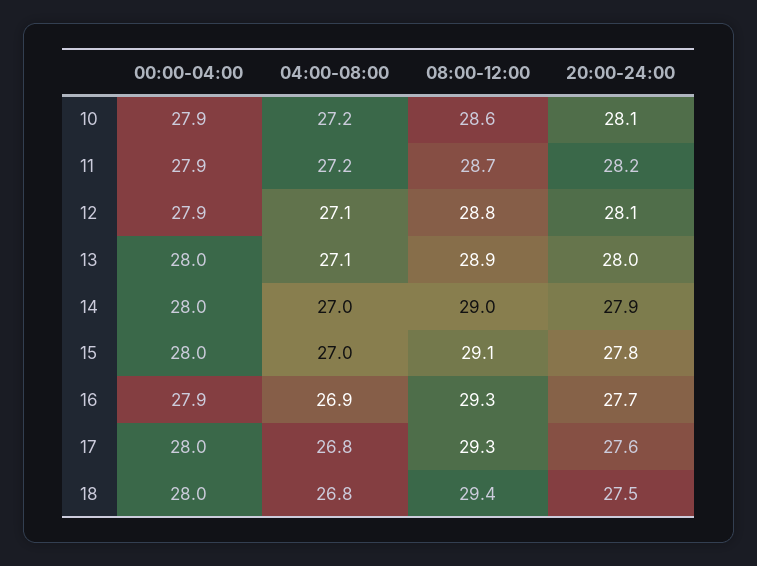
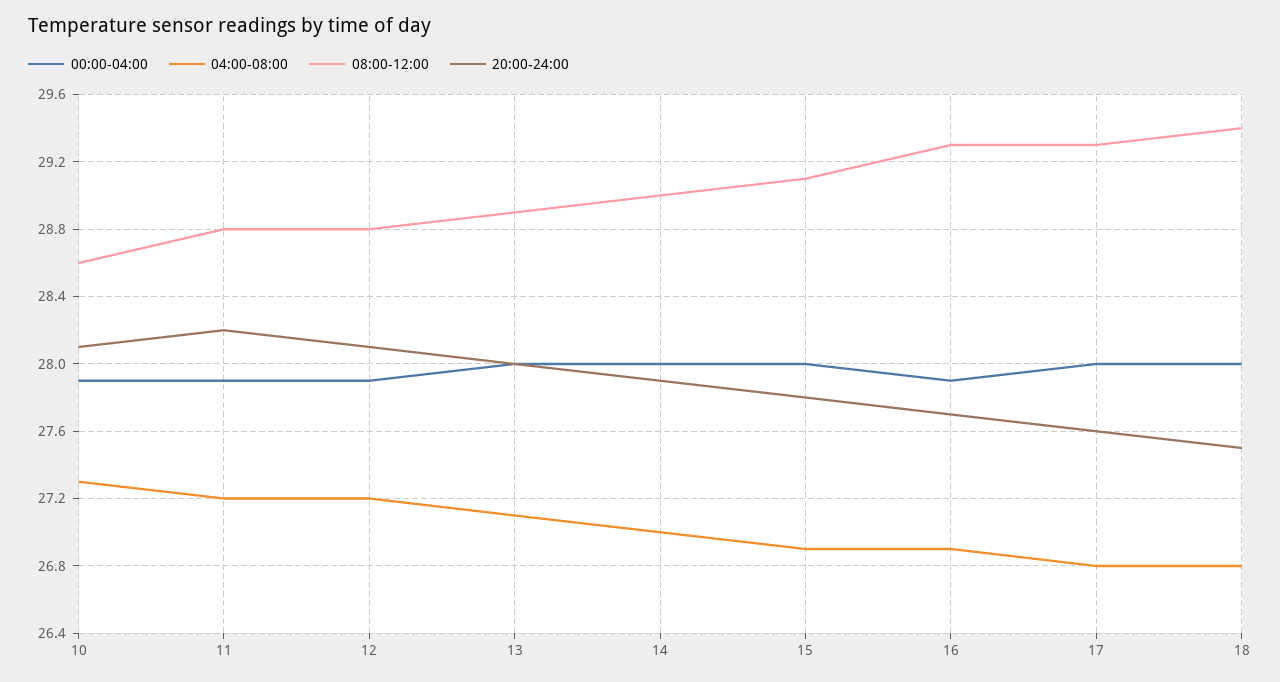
04:00-08:00, 10: 27.2 -> 27.3
08:00-12:00, 11: 28.7 -> 28.8
04:00-08:00, 12: 27.1 -> 27.2
04:00-08:00, 15: 27 -> 26.9

